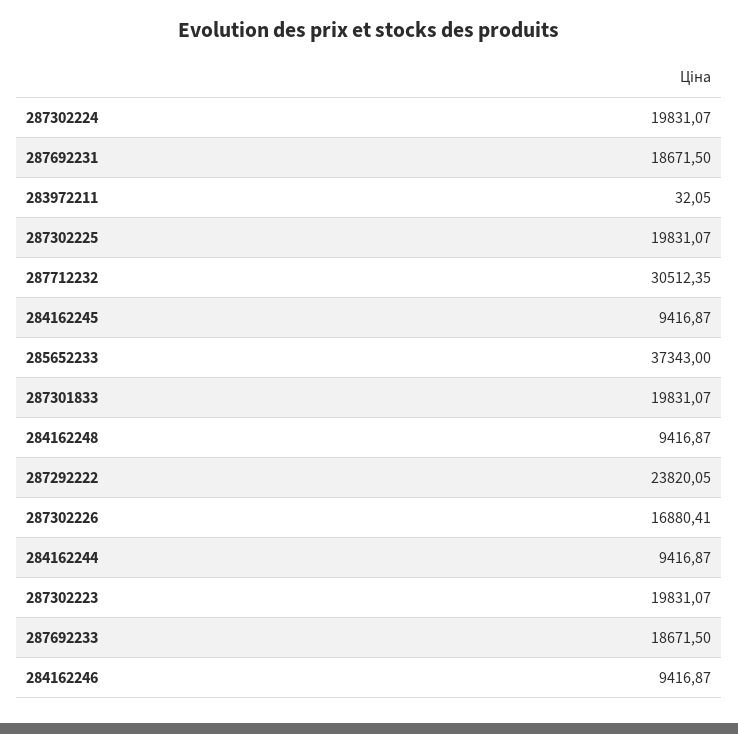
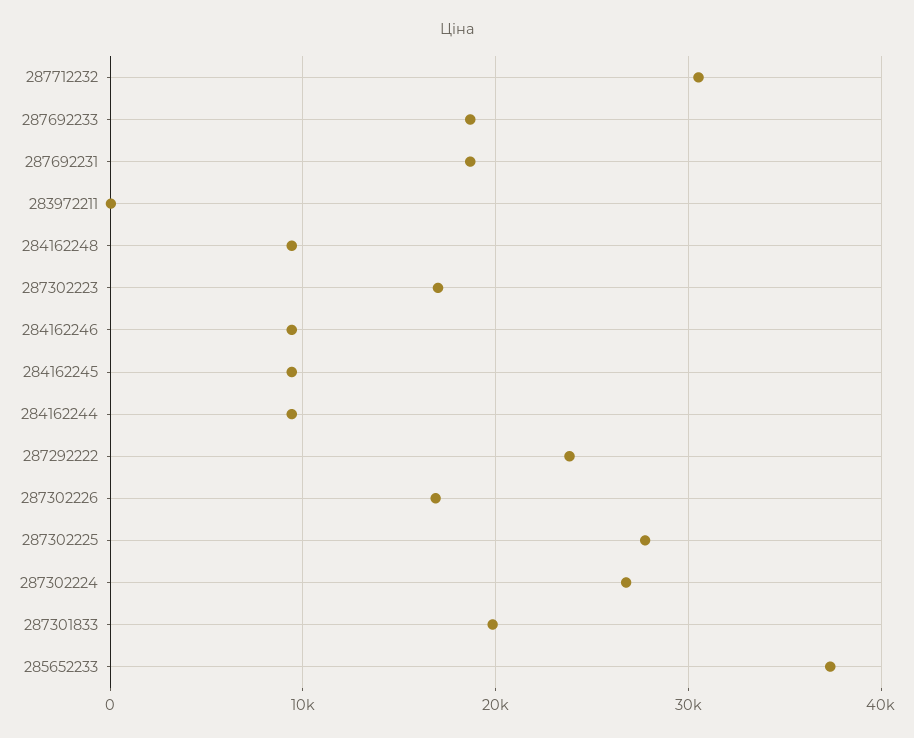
287302224: 19831.07 -> 27000
287302225: 19831.07 -> 28000
287302223: 19831.07 -> 17000

